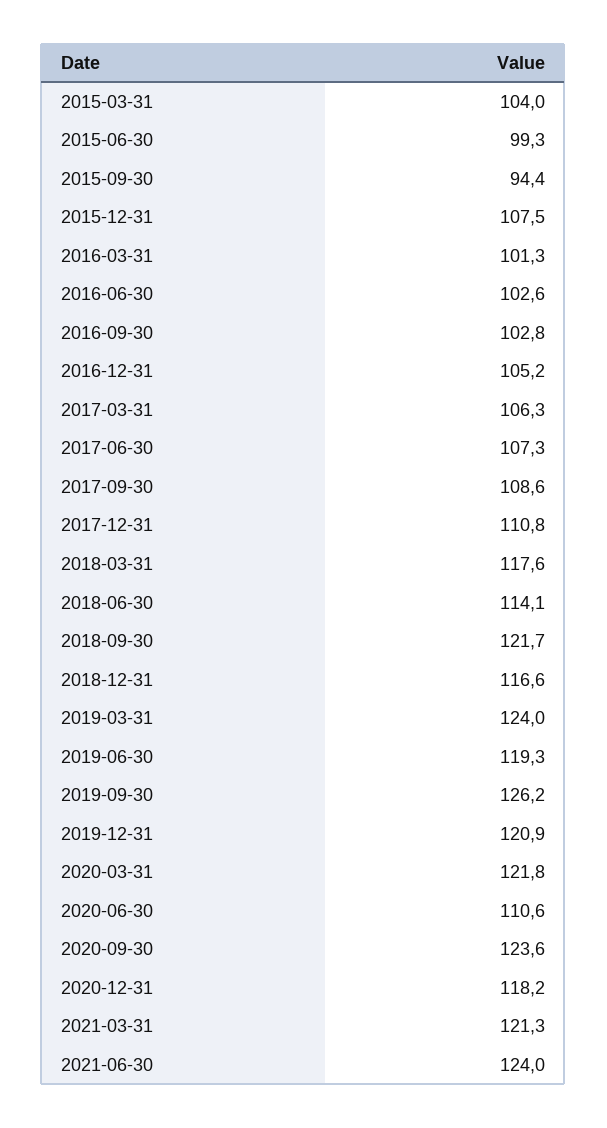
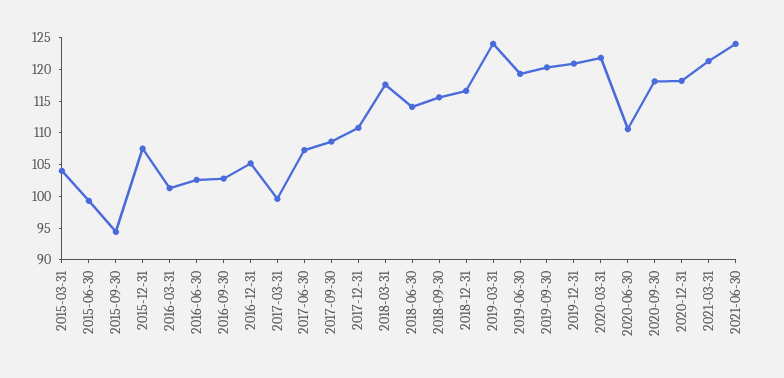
2017-03-31: 106.3 -> 100
2018-09-30: 121.7 -> 115
2019-09-30: 126.2 -> 120
2020-09-30: 123.6 -> 117.5

